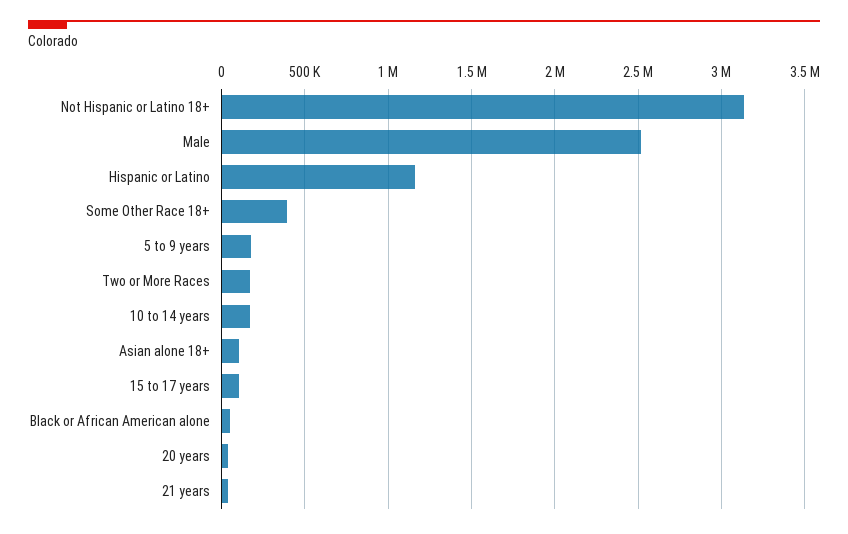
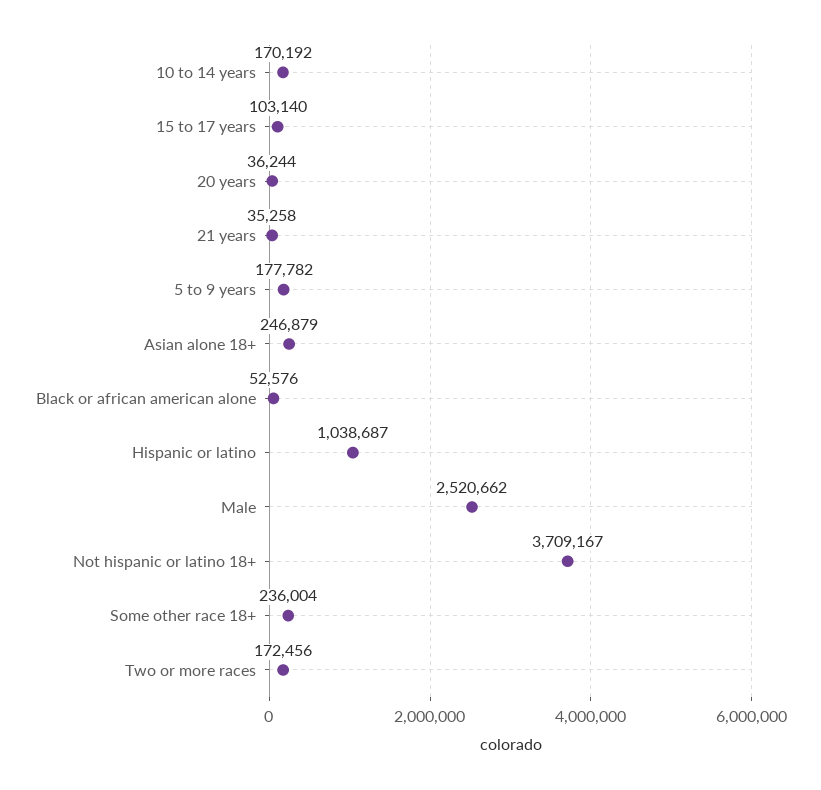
Not Hispanic or Latino 18+: 3150000 -> 3709167
Hispanic or Latino: 1150000 -> 1038687
Some Other Race 18+: 400000 -> 236004
Asian alone 18+: 100000 -> 246879

